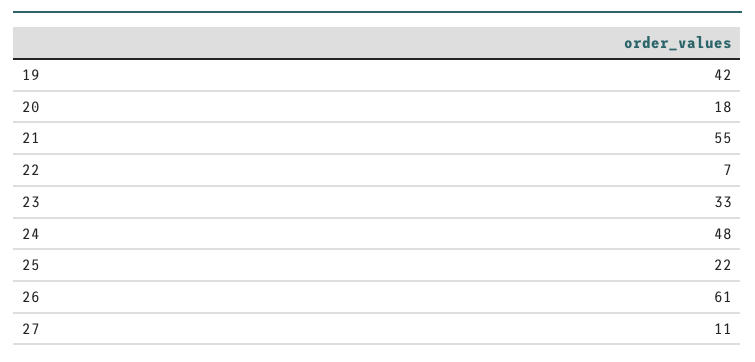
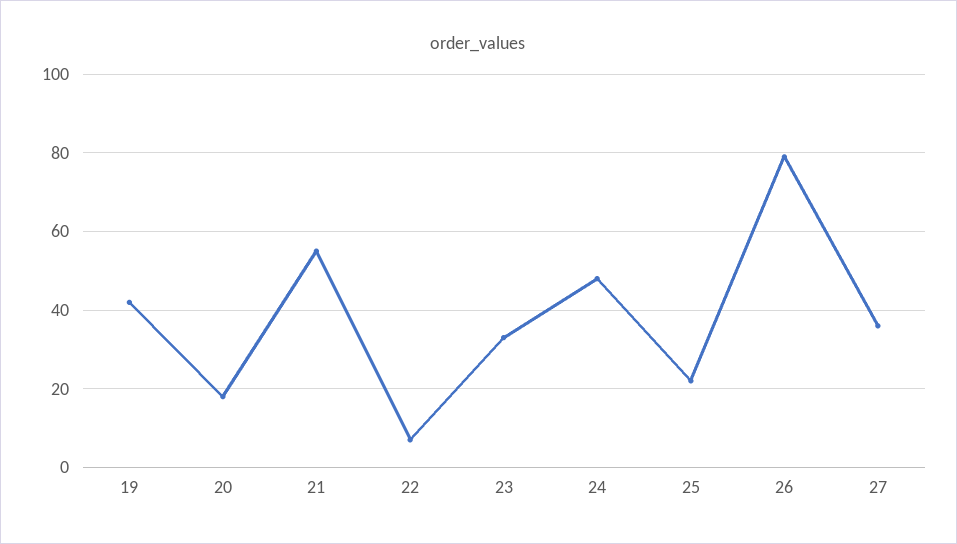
26: 61 -> 80
27: 11 -> 35

